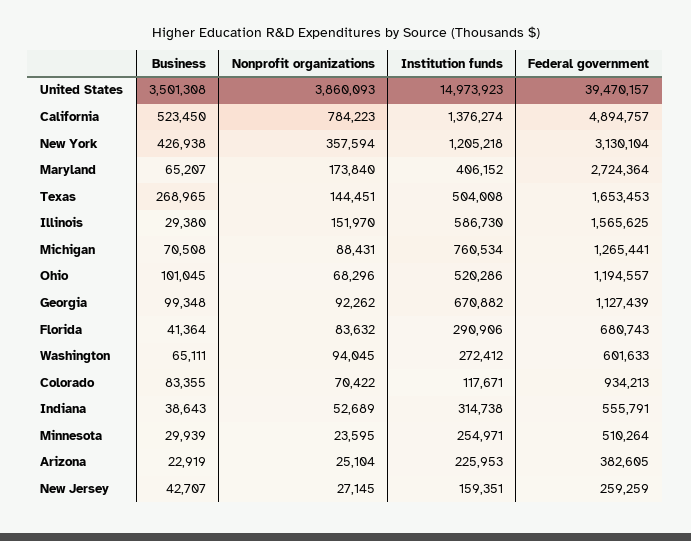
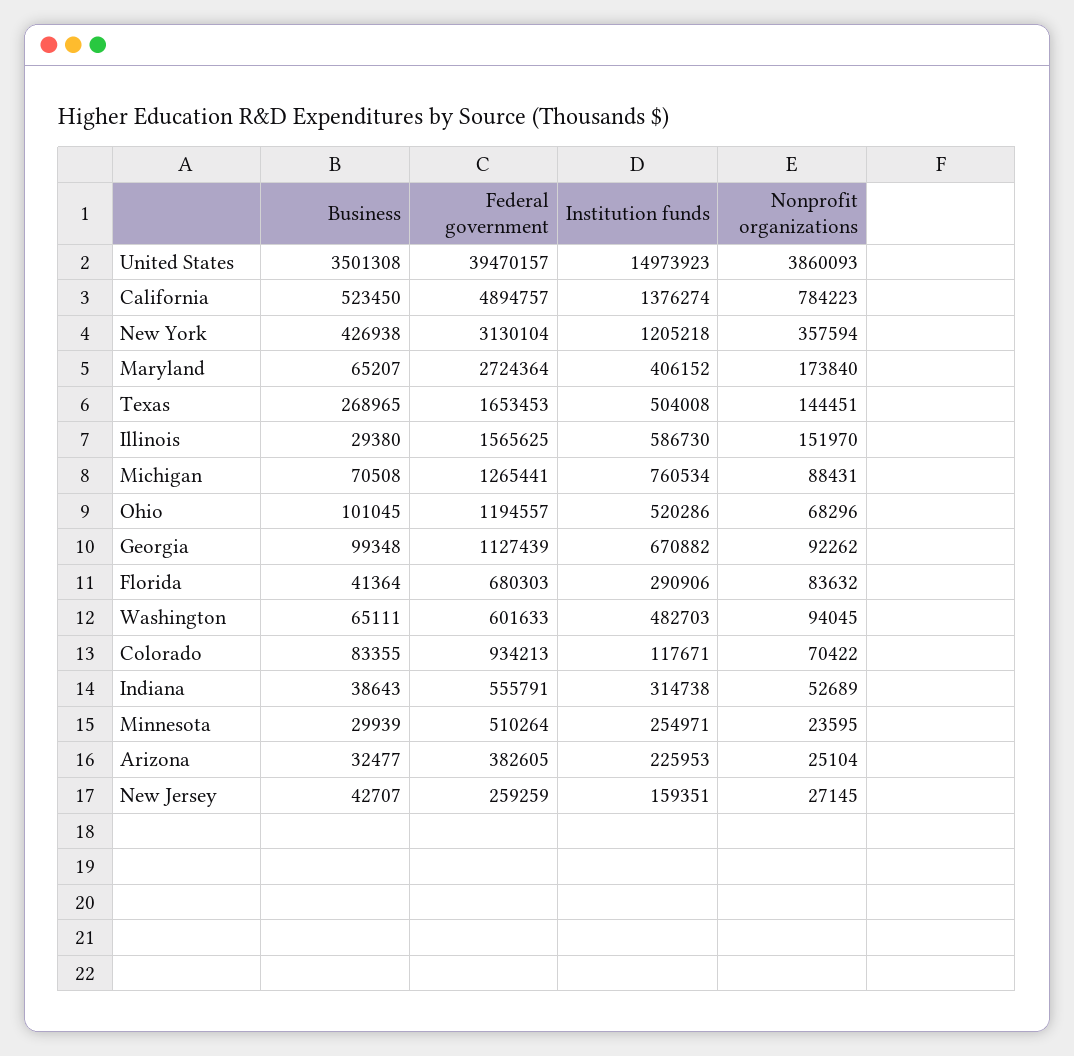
Federal government, Florida: 680743 -> 680303
Institution funds, Washington: 272412 -> 482703
Business, Arizona: 22919 -> 32477

